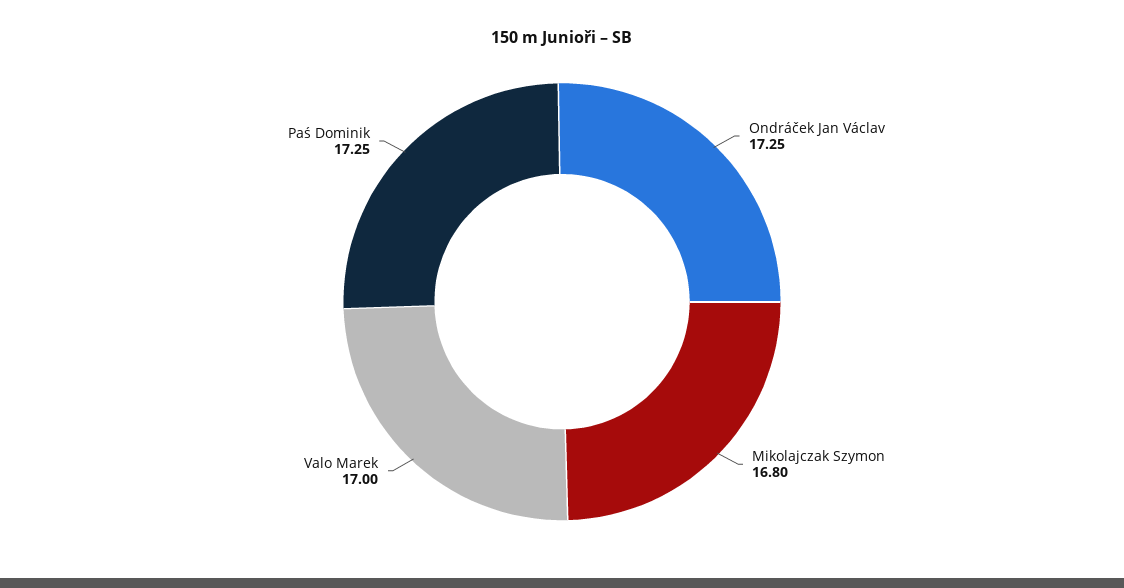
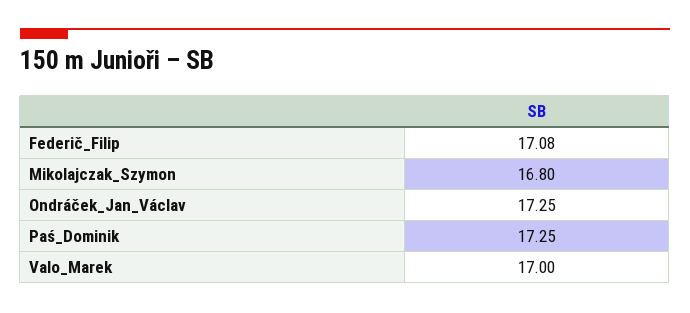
Federič_Filip: none -> 17.08

